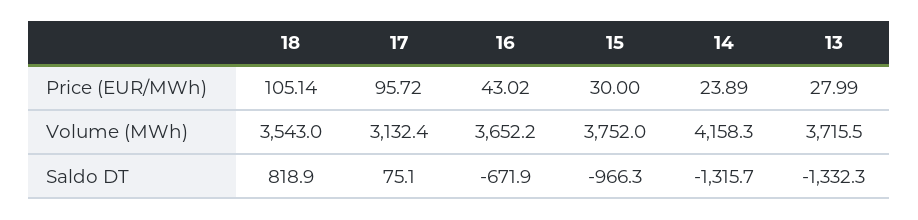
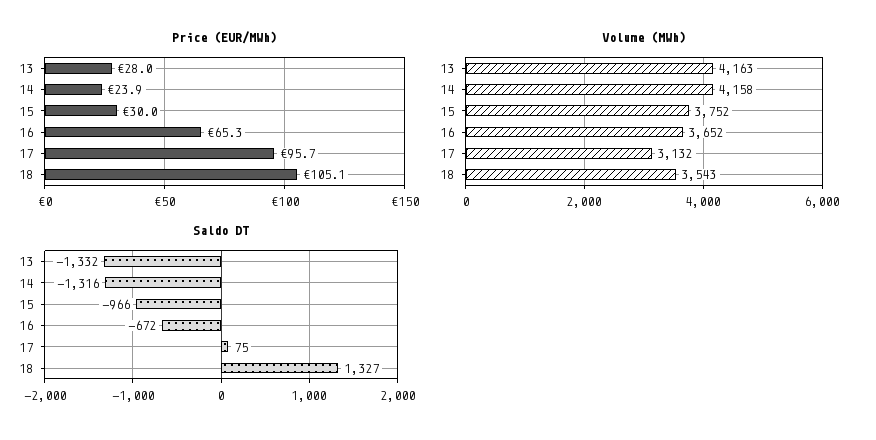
Price (EUR/MWh), 16: 43.02 -> 65.3
Volume (MWh), 13: 3715.5 -> 4163
Saldo DT, 18: 818.9 -> 1327

